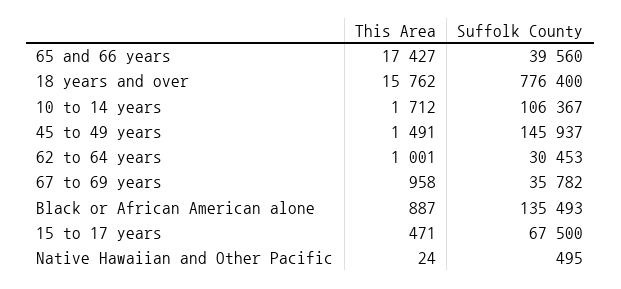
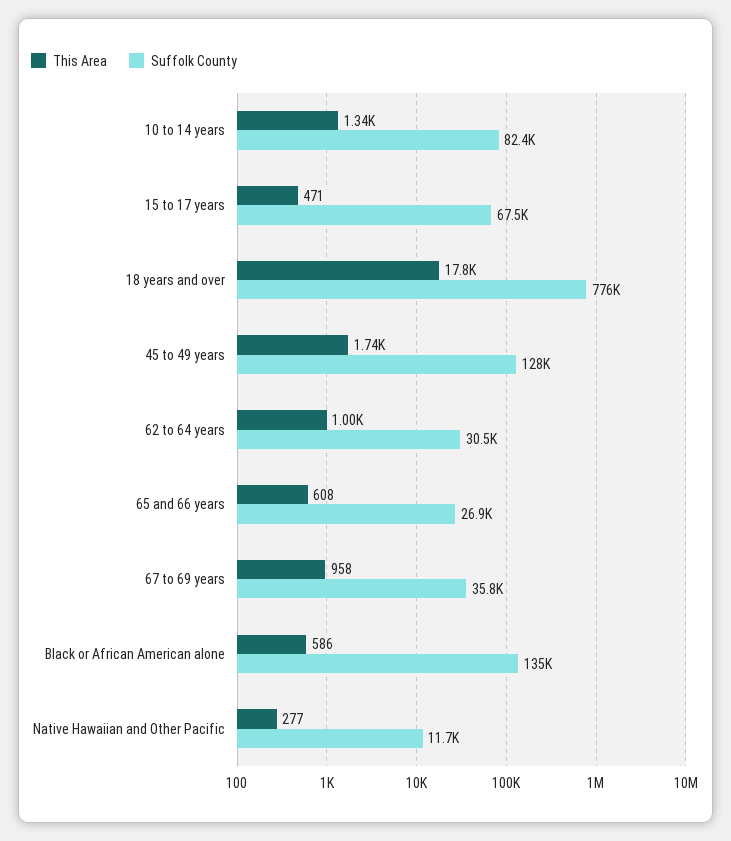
This Area, 65 and 66 years: 17427 -> 608
Suffolk County, 65 and 66 years: 39560 -> 26900
This Area, 18 years and over: 15762 -> 17800
This Area, 10 to 14 years: 1712 -> 1340
Suffolk County, 10 to 14 years: 106367 -> 82400
This Area, 45 to 49 years: 1491 -> 1740
Suffolk County, 45 to 49 years: 145937 -> 128000
This Area, Black or African American alone: 887 -> 586
This Area, Native Hawaiian and Other Pacific: 24 -> 277
Suffolk County, Native Hawaiian and Other Pacific: 495 -> 11700

